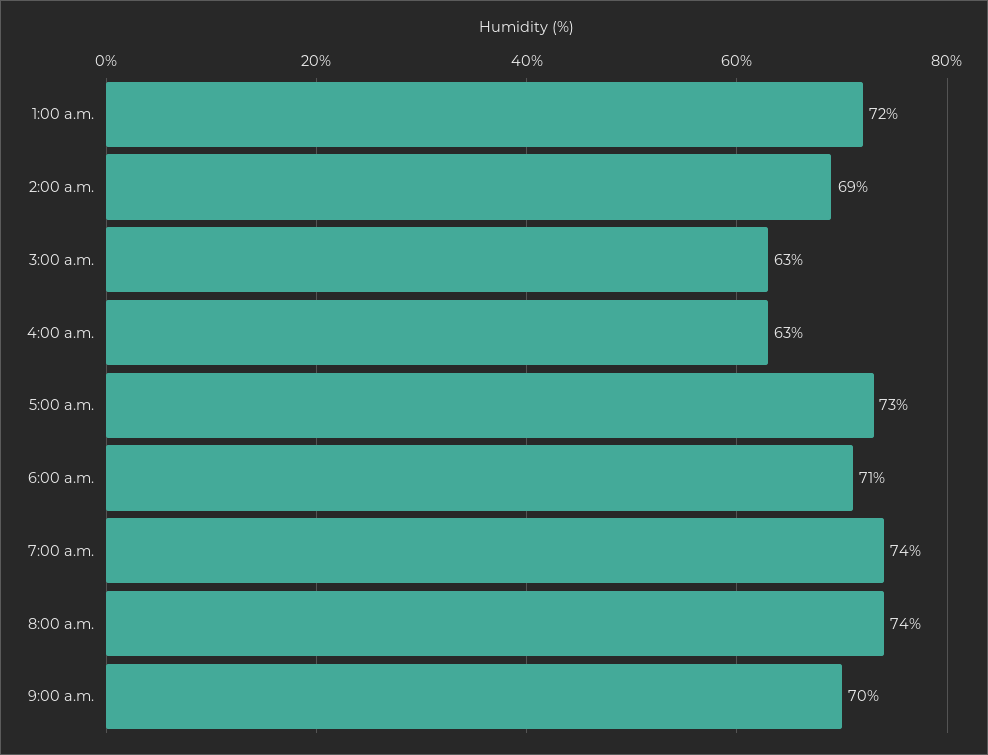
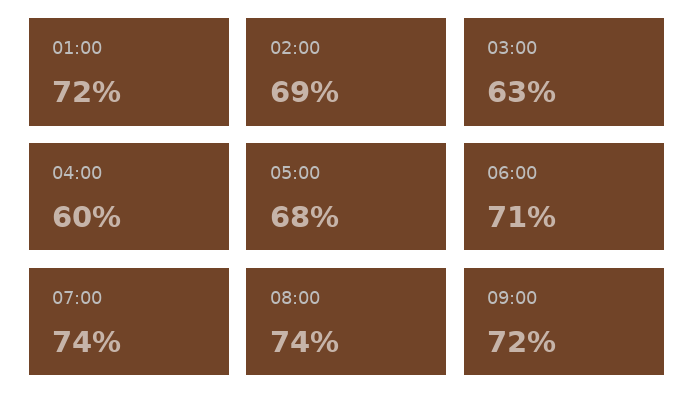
4:00 a.m.: 63 -> 60
5:00 a.m.: 73 -> 68
9:00 a.m.: 70 -> 72

